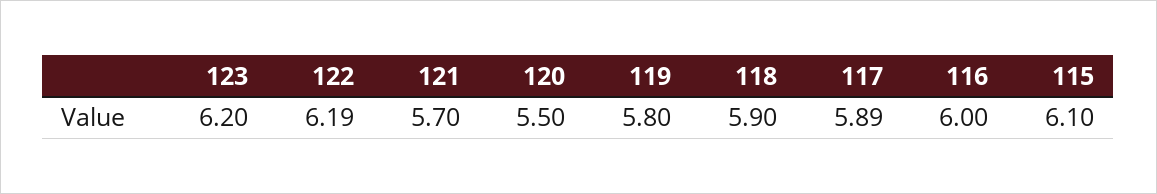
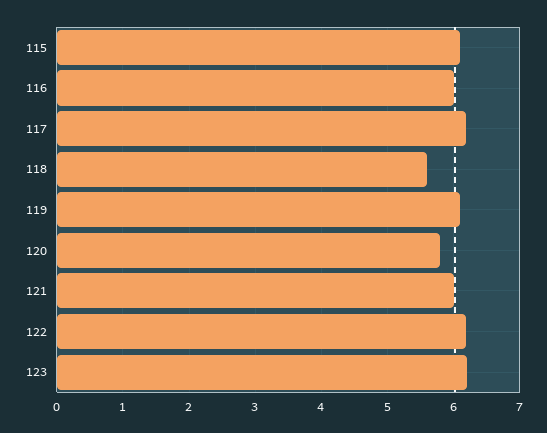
121: 5.7 -> 6
120: 5.5 -> 5.8
119: 5.8 -> 6.1
118: 5.9 -> 5.6
117: 5.89 -> 6.2

